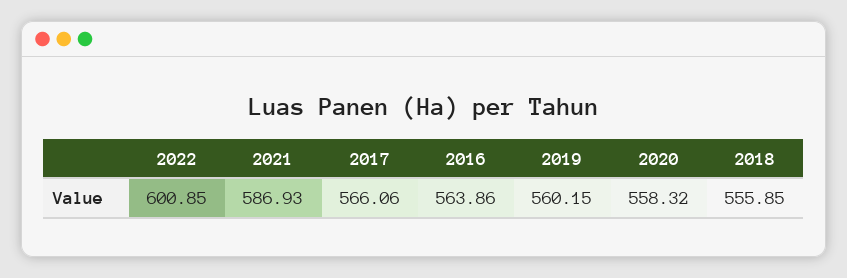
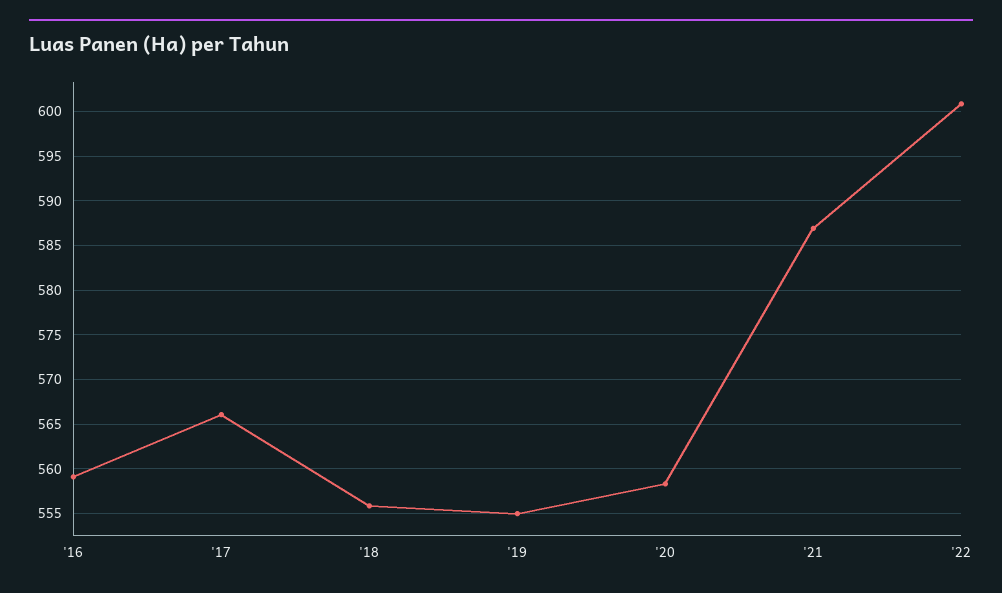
2016: 563.86 -> 559
2019: 560.15 -> 555

